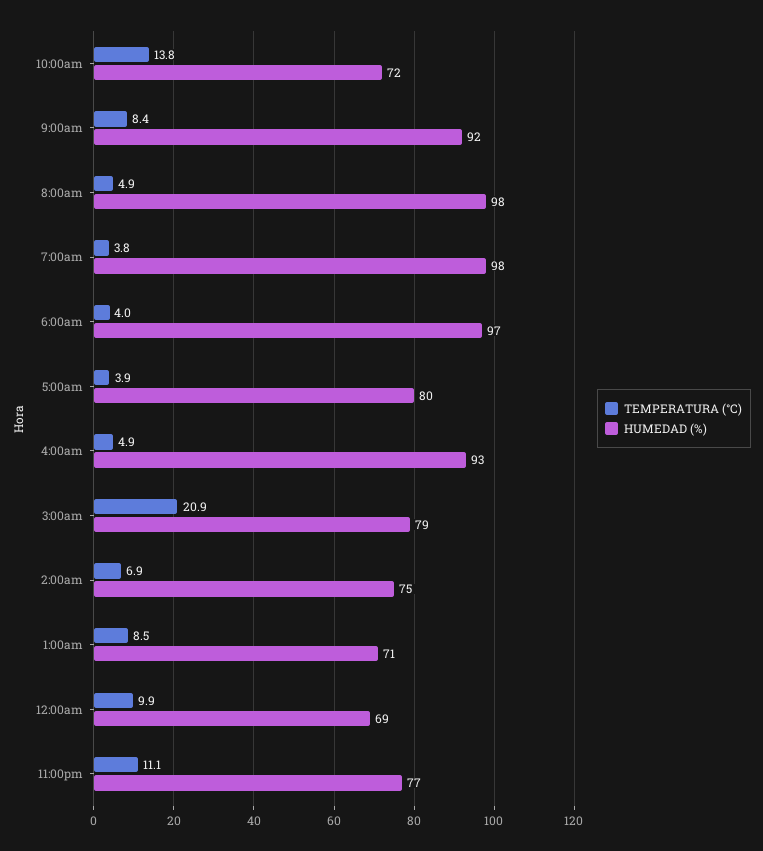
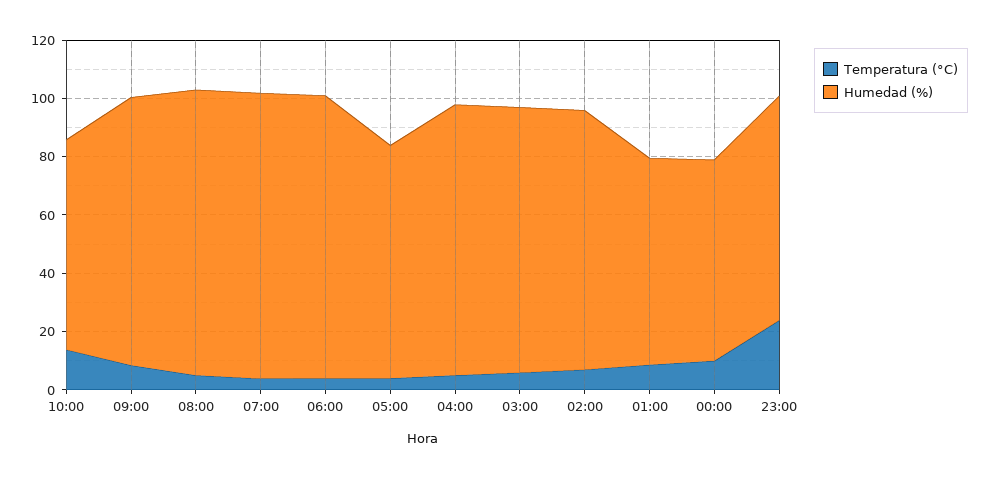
TEMPERATURA (°C), 3:00am: 20.9 -> 5
HUMEDAD (%), 3:00am: 79 -> 90
HUMEDAD (%), 2:00am: 75 -> 90
TEMPERATURA (°C), 11:00pm: 11.1 -> 25

